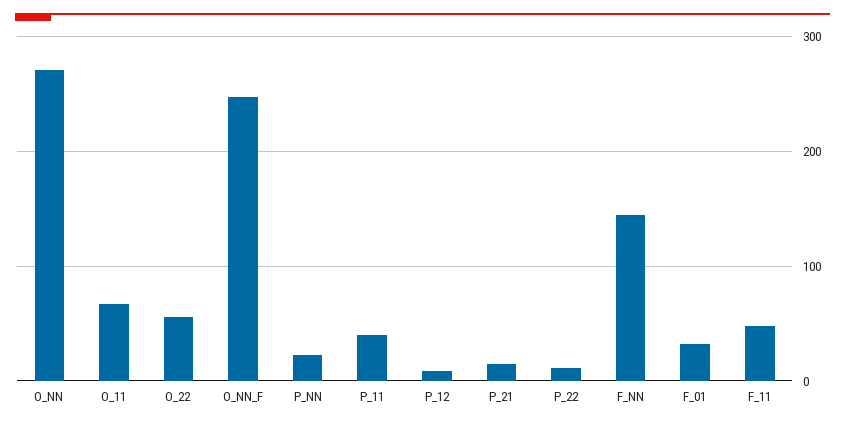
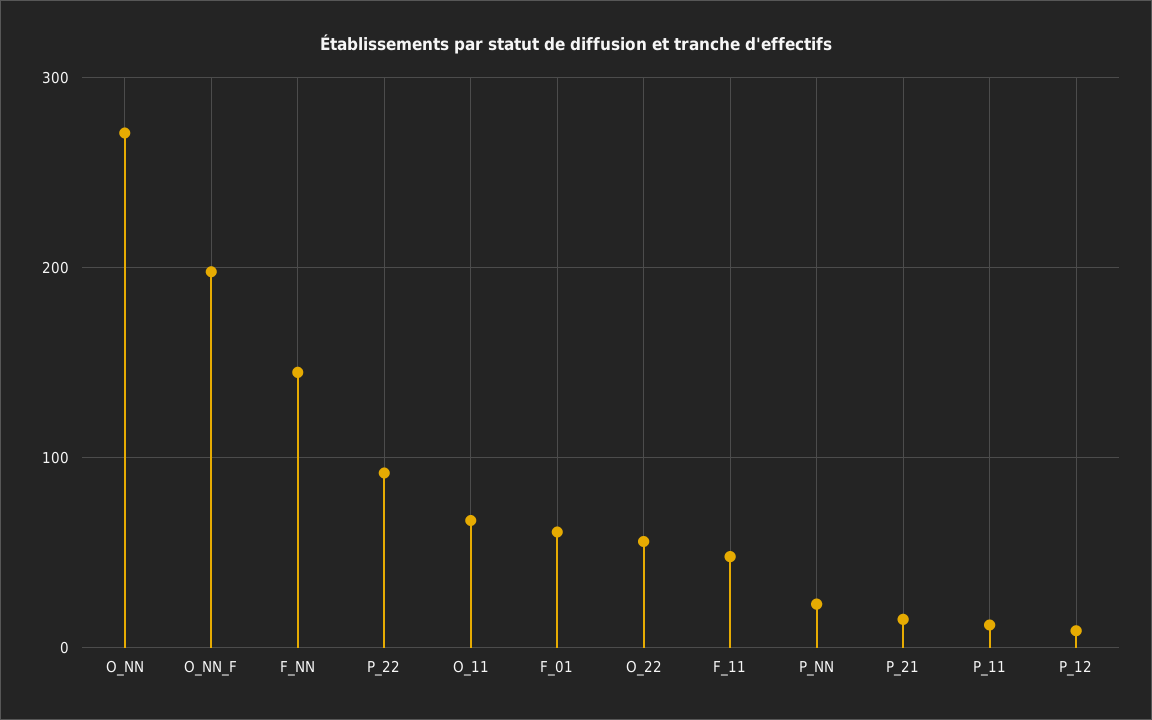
O_NN_F: 250 -> 200
P_11: 40 -> 10
P_22: 10 -> 90
F_01: 30 -> 60

